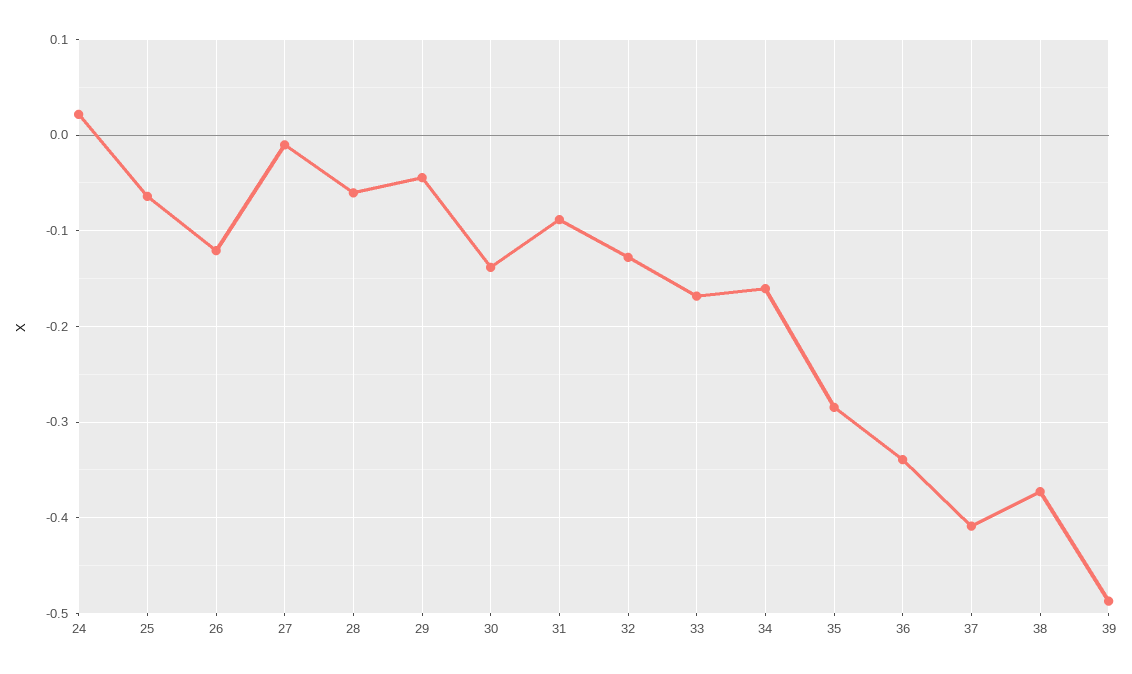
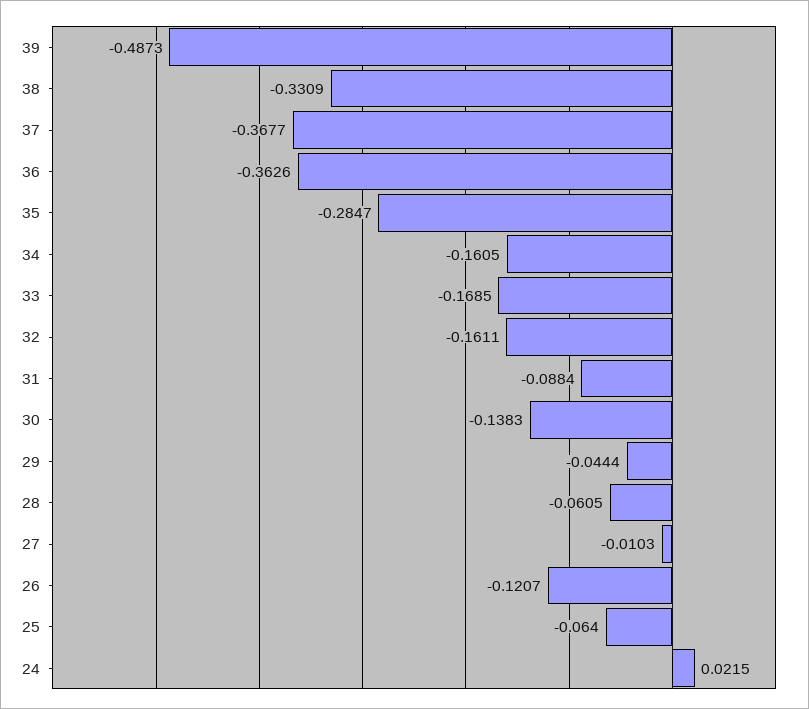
32: -0.13 -> -0.1611
36: -0.34 -> -0.3626
37: -0.41 -> -0.3677
38: -0.37 -> -0.3309

